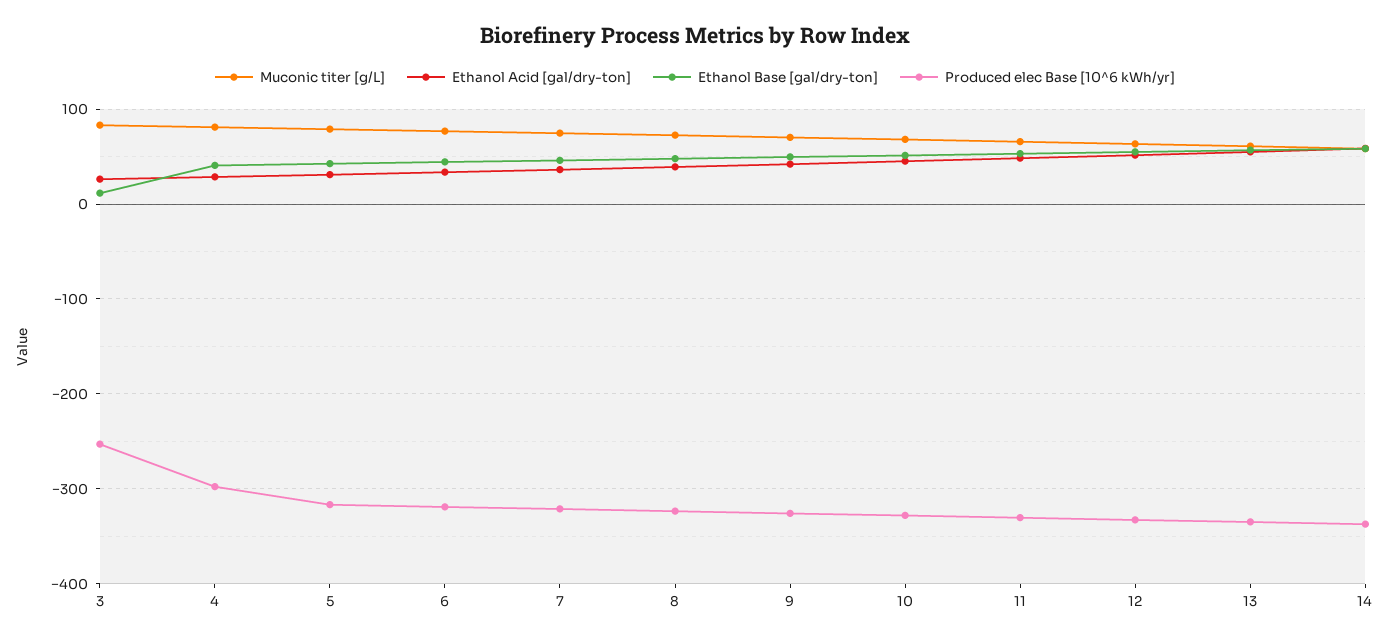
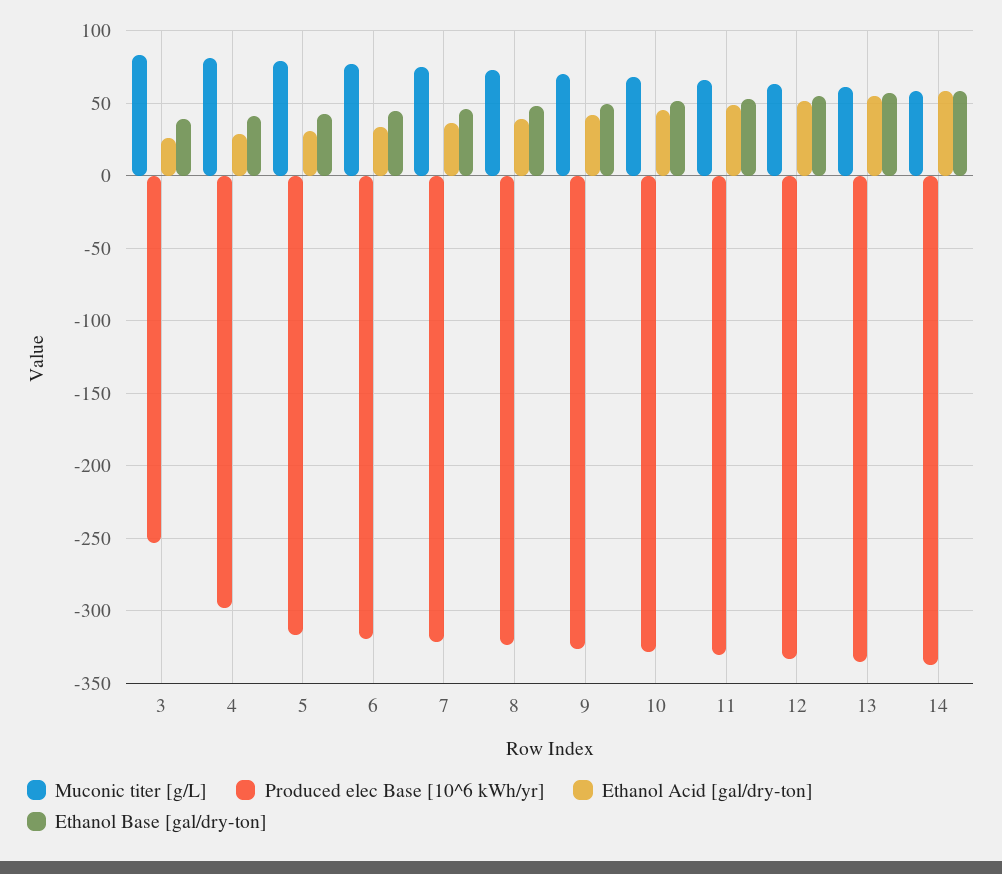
Ethanol Base [gal/dry-ton], 3: 10 -> 40

